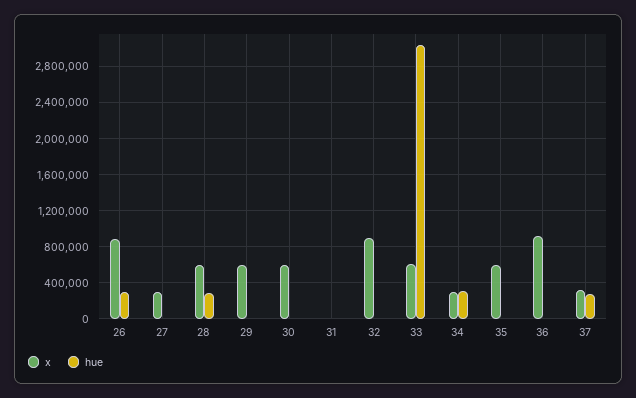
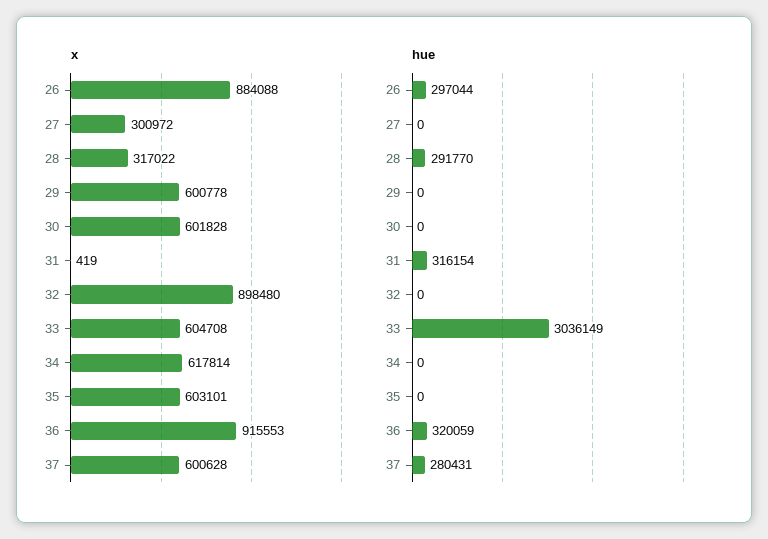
x, 28: 600000 -> 317022
hue, 31: 0 -> 316154
x, 34: 300000 -> 617814
hue, 34: 300000 -> 0
hue, 36: 0 -> 320059
x, 37: 300000 -> 600628

